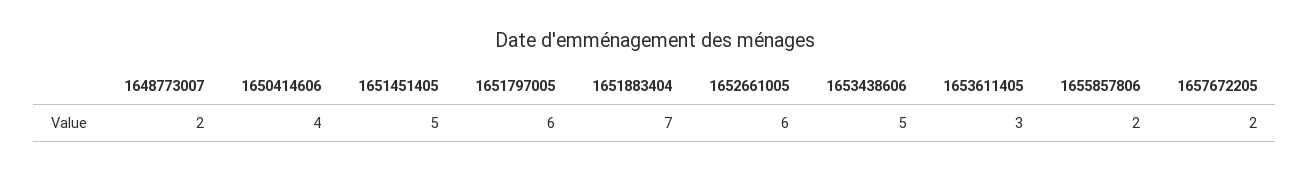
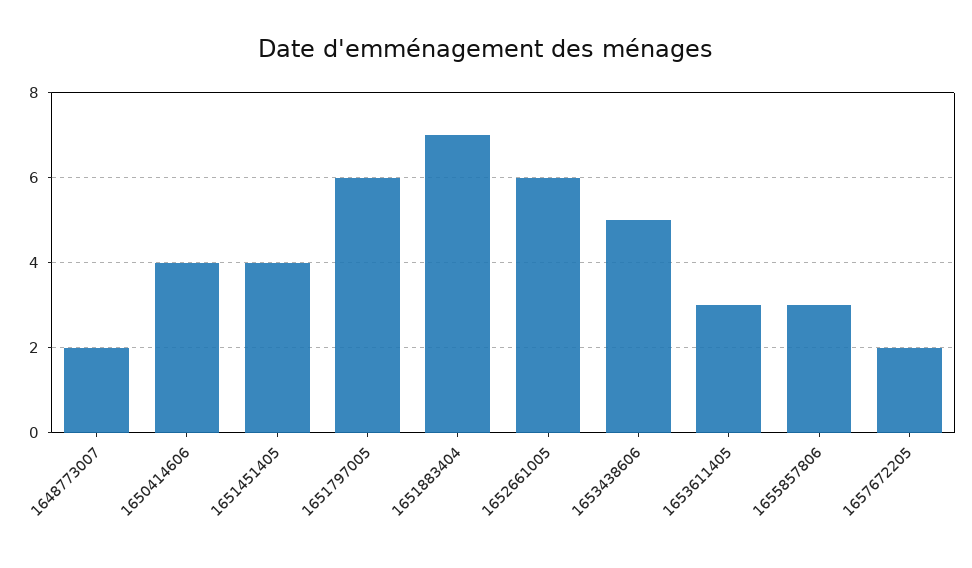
1651451405: 5 -> 4
1655857806: 2 -> 3

